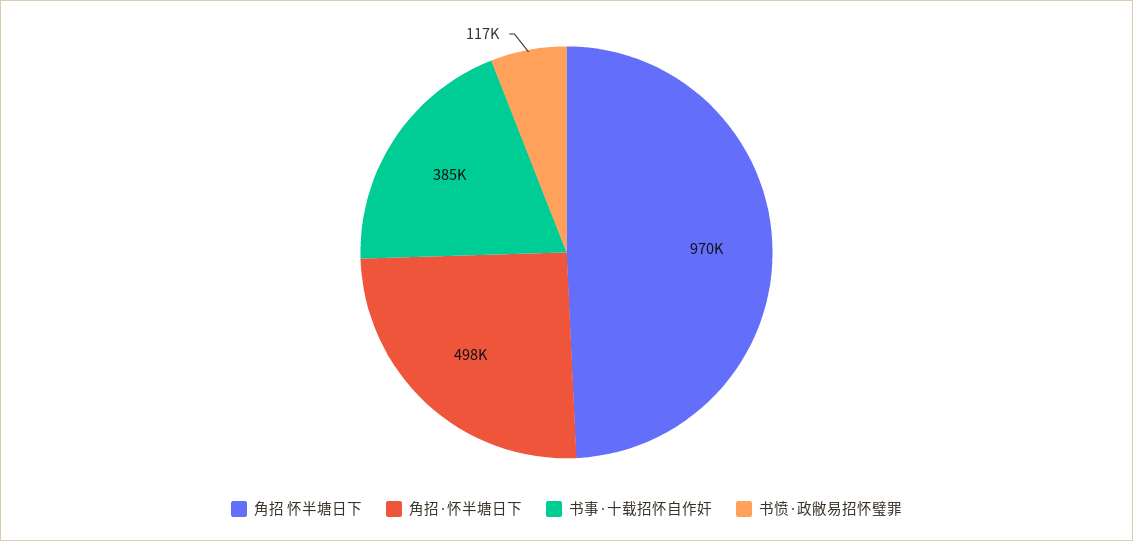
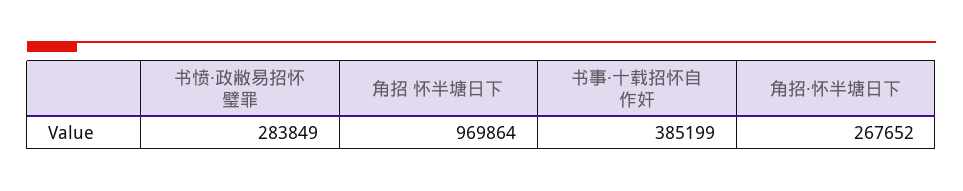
角招·怀半塘日下: 498000 -> 267652
书愤·政敝易招怀璧罪: 117000 -> 283849

